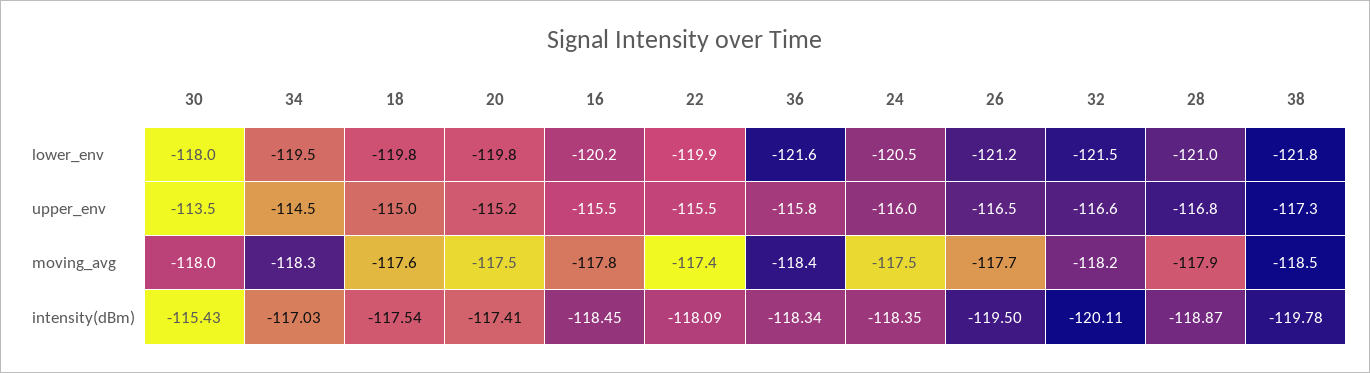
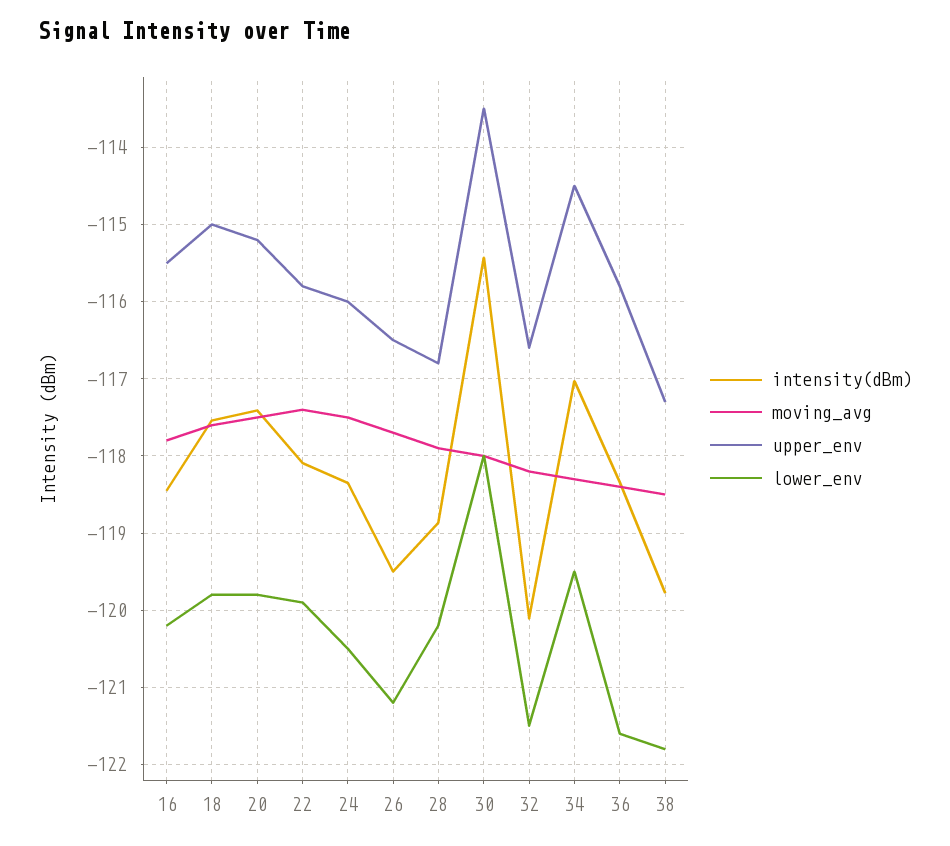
lower_env, 28: -121 -> -120.2
upper_env, 22: -115.5 -> -115.8

